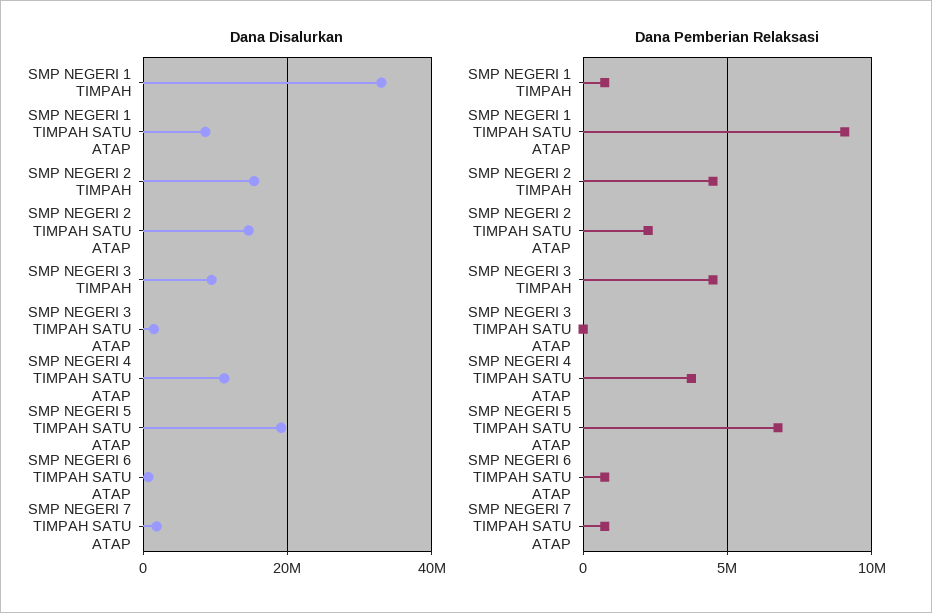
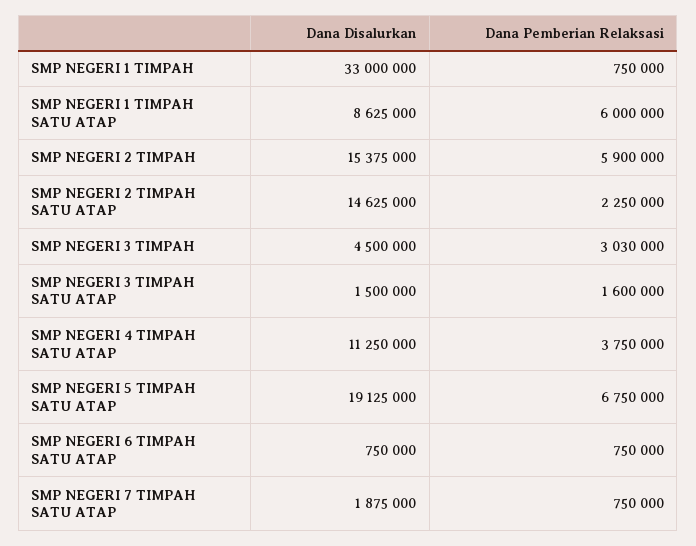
Dana Disalurkan, SMP NEGERI 3 TIMPAH: 10000000 -> 4500000
Dana Pemberian Relaksasi, SMP NEGERI 1 TIMPAH SATU ATAP: 9000000 -> 6000000
Dana Pemberian Relaksasi, SMP NEGERI 2 TIMPAH: 4500000 -> 5900000
Dana Pemberian Relaksasi, SMP NEGERI 3 TIMPAH: 4500000 -> 3030000
Dana Pemberian Relaksasi, SMP NEGERI 3 TIMPAH SATU ATAP: 0 -> 1600000

